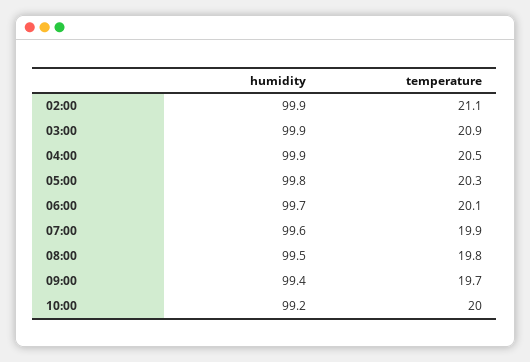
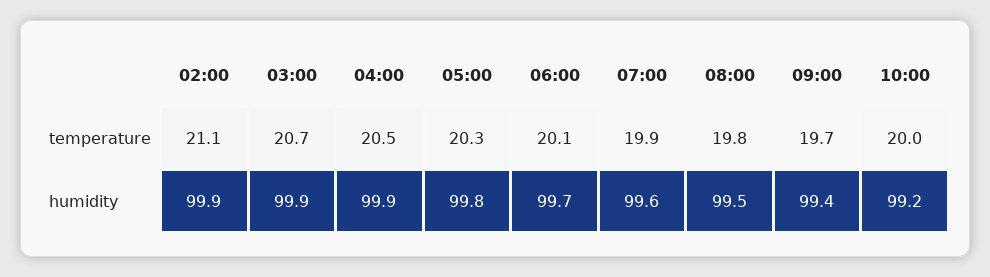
temperature, 03:00: 20.9 -> 20.7

